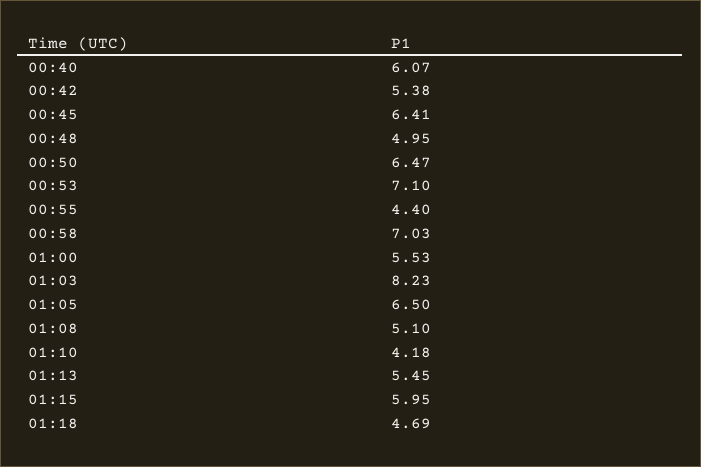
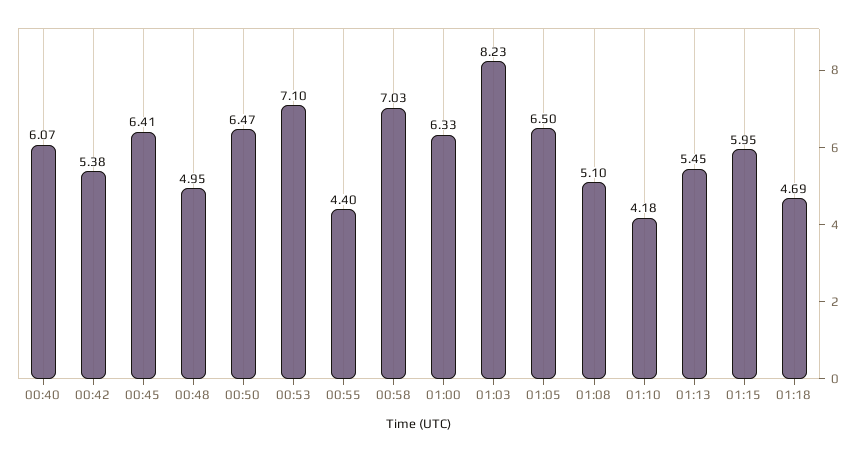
01:00: 5.53 -> 6.33

